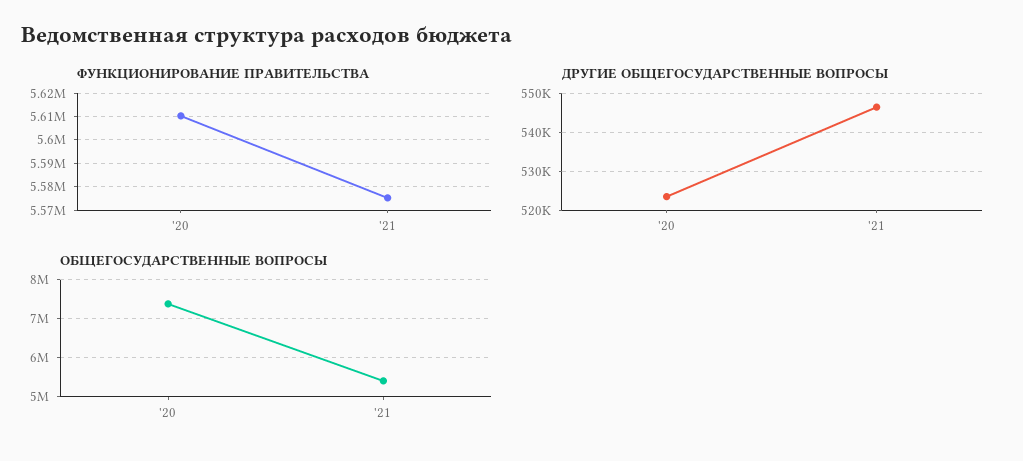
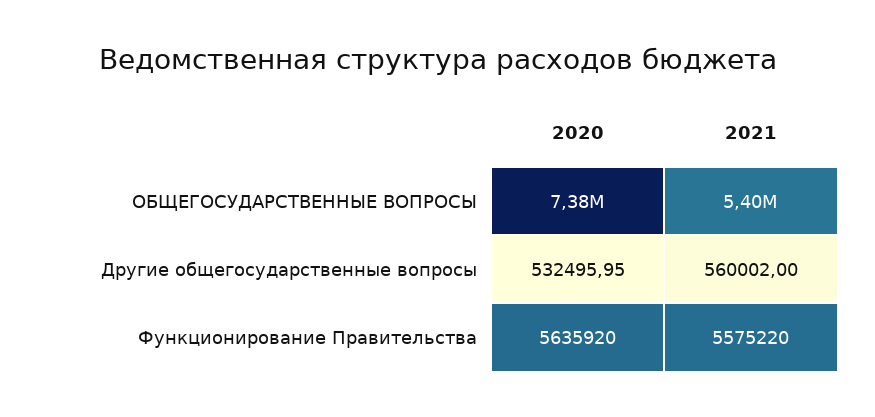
ФУНКЦИОНИРОВАНИЕ ПРАВИТЕЛЬСТВА, '20: 5610000 -> 5635920
ДРУГИЕ ОБЩЕГОСУДАРСТВЕННЫЕ ВОПРОСЫ, '20: 524000 -> 532495.95
ДРУГИЕ ОБЩЕГОСУДАРСТВЕННЫЕ ВОПРОСЫ, '21: 546000 -> 560002

